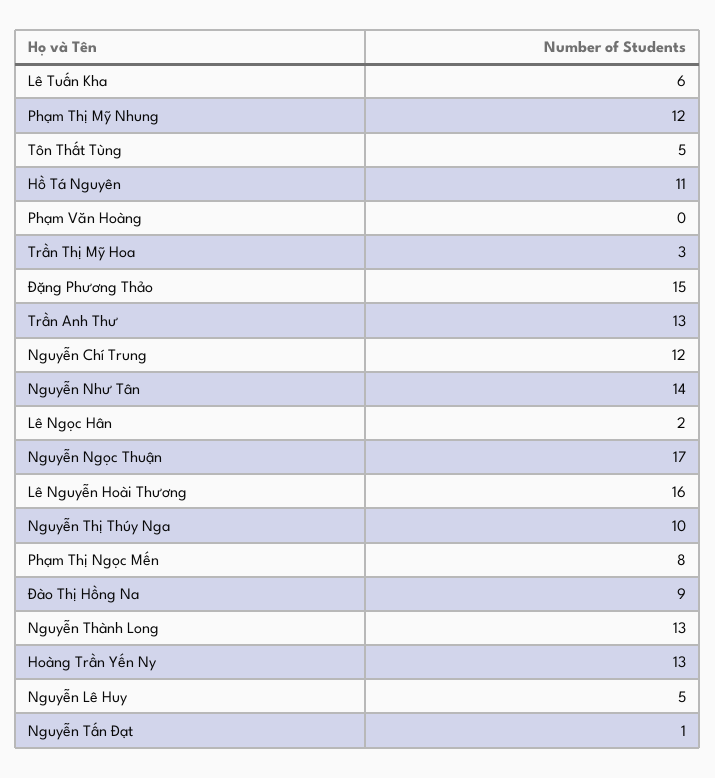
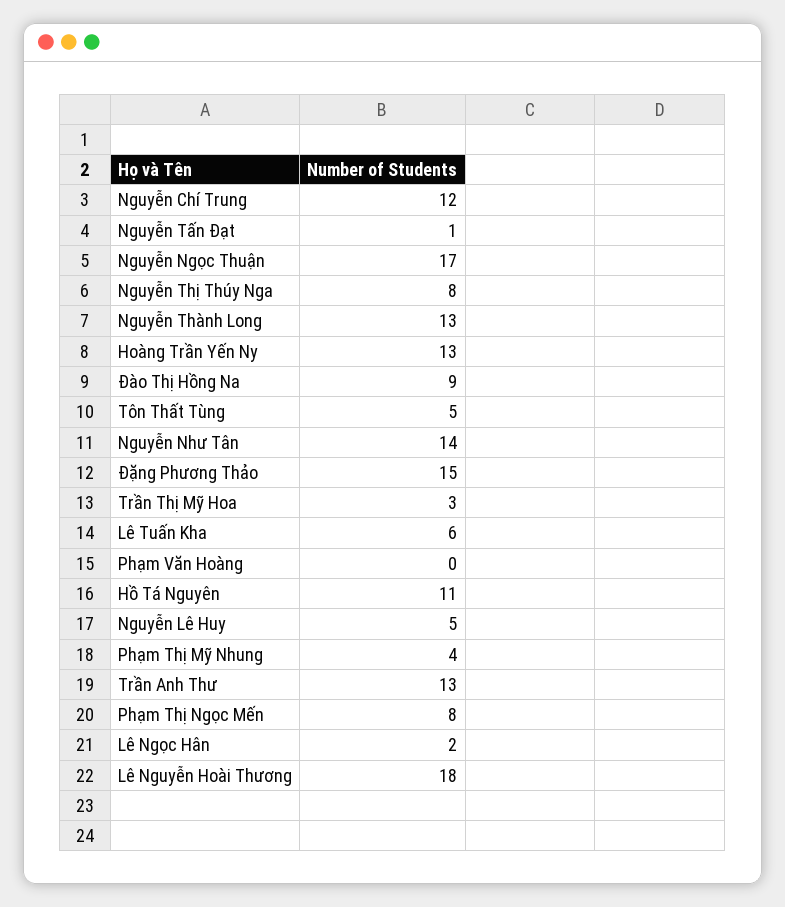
Phạm Thị Mỹ Nhung: 12 -> 4
Lê Nguyễn Hoài Thương: 16 -> 18
Nguyễn Thị Thúy Nga: 10 -> 8

